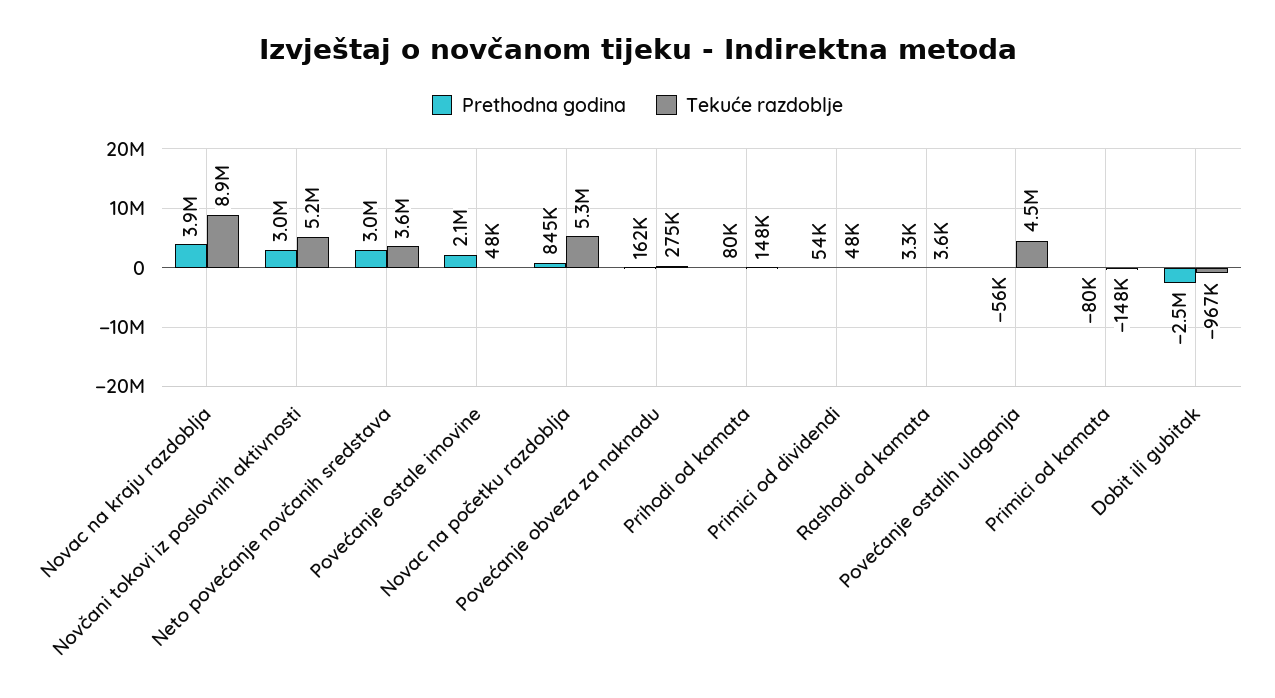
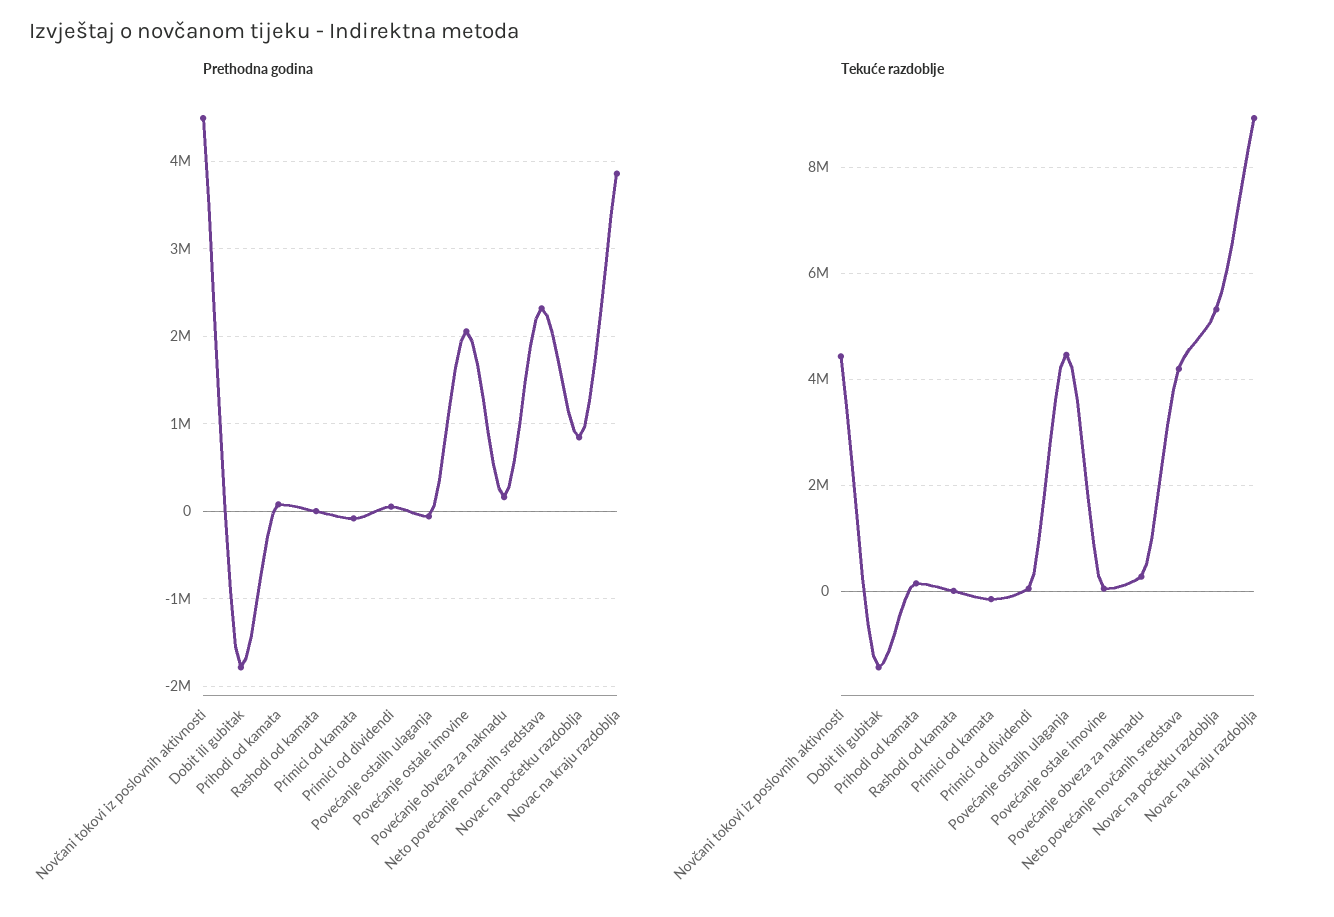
Prethodna godina, Novčani tokovi iz poslovnih aktivnosti: 3000000 -> 4500000
Tekuće razdoblje, Novčani tokovi iz poslovnih aktivnosti: 5200000 -> 4400000
Prethodna godina, Neto povećanje novčanih sredstava: 3000000 -> 2300000
Tekuće razdoblje, Neto povećanje novčanih sredstava: 3600000 -> 4200000
Prethodna godina, Dobit ili gubitak: -2500000 -> -1800000
Tekuće razdoblje, Dobit ili gubitak: -967000 -> -1400000

